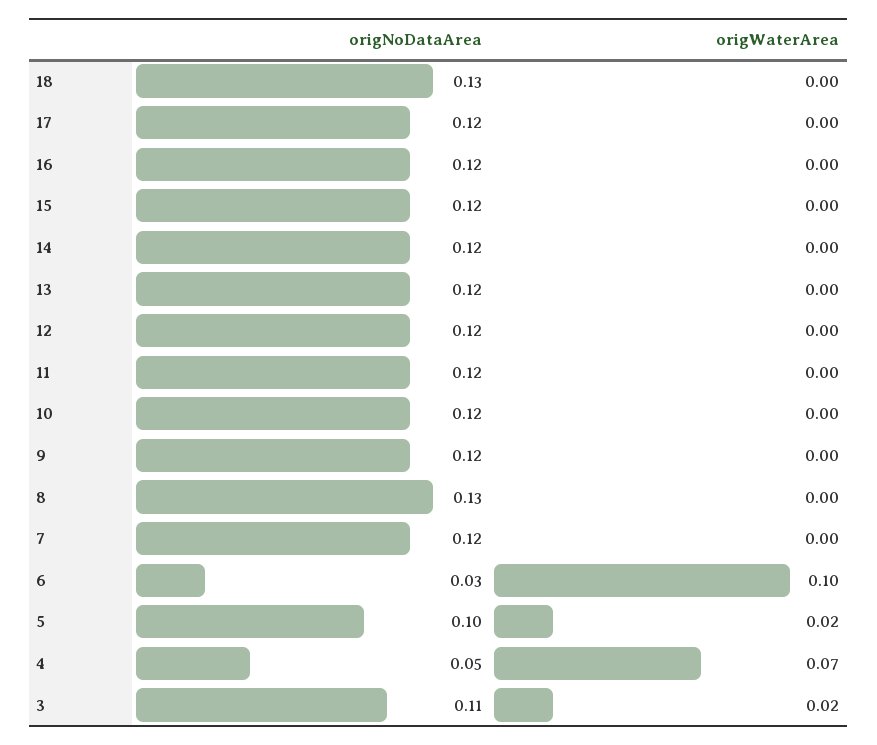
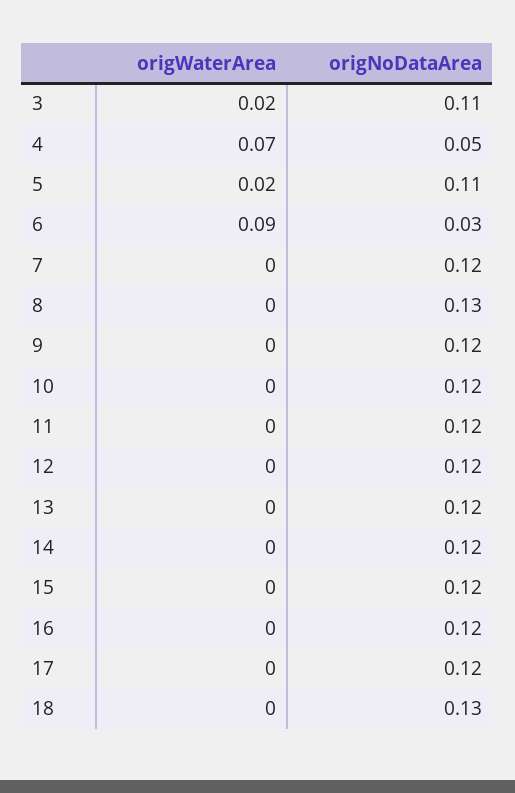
origWaterArea, 6: 0.1 -> 0.09
origNoDataArea, 5: 0.1 -> 0.11

